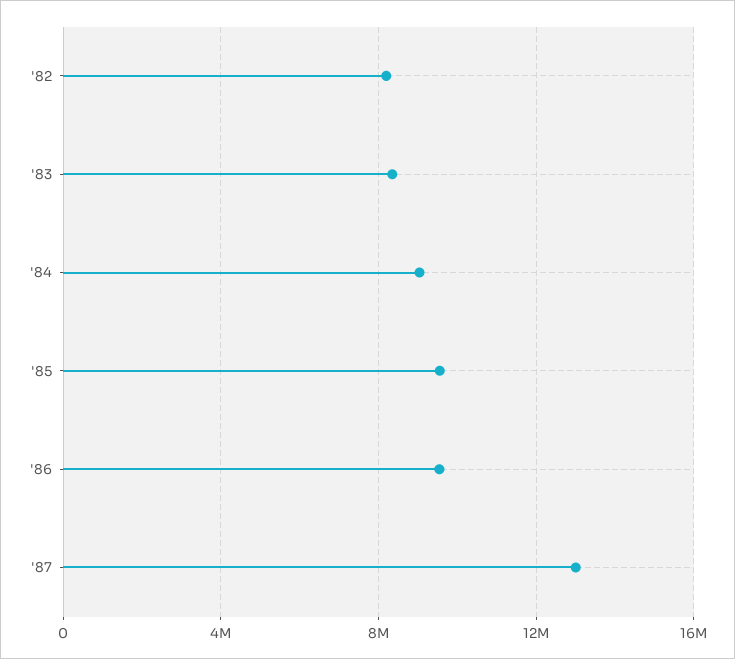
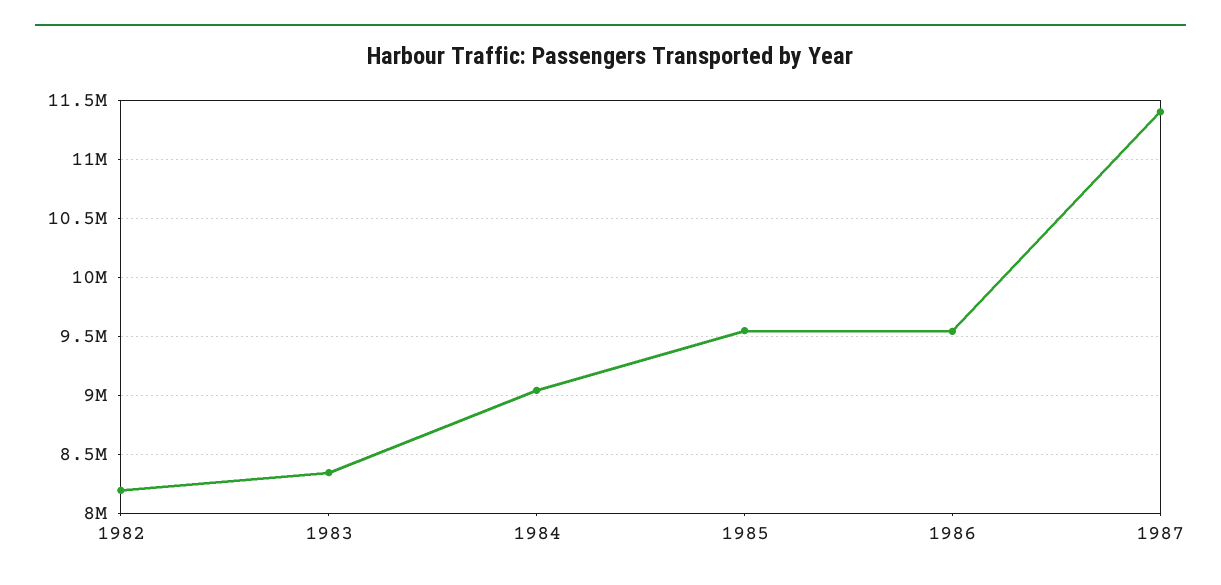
'87: 13000000 -> 11400000

